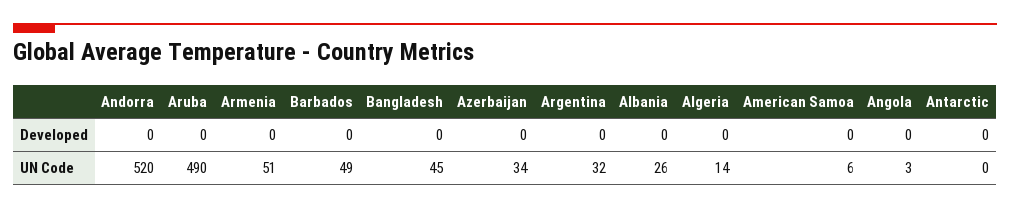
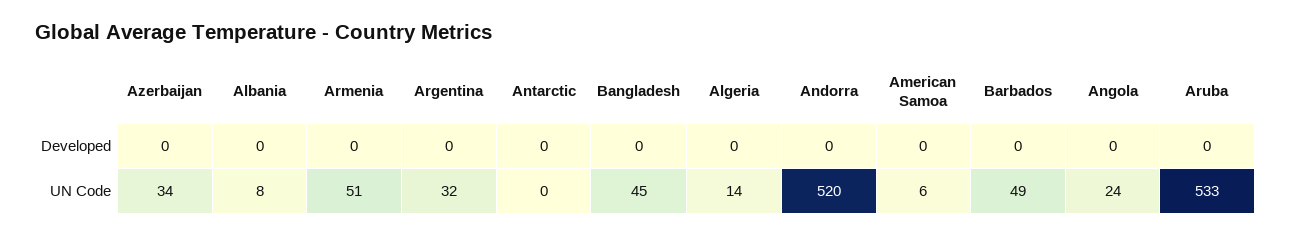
Aruba, UN Code: 490 -> 533
Albania, UN Code: 26 -> 8
Angola, UN Code: 3 -> 24

